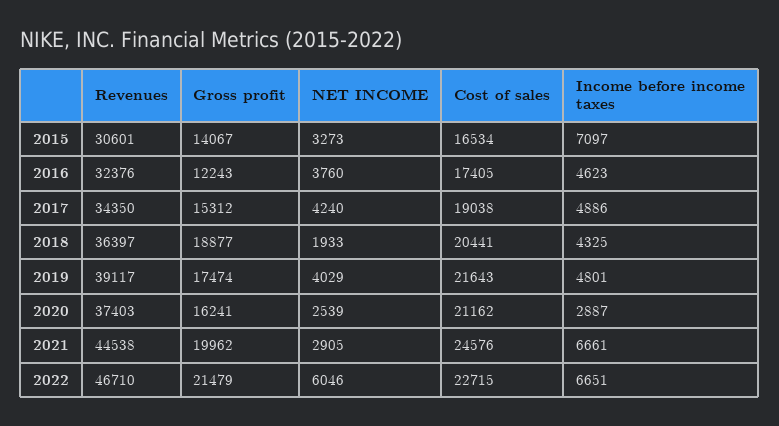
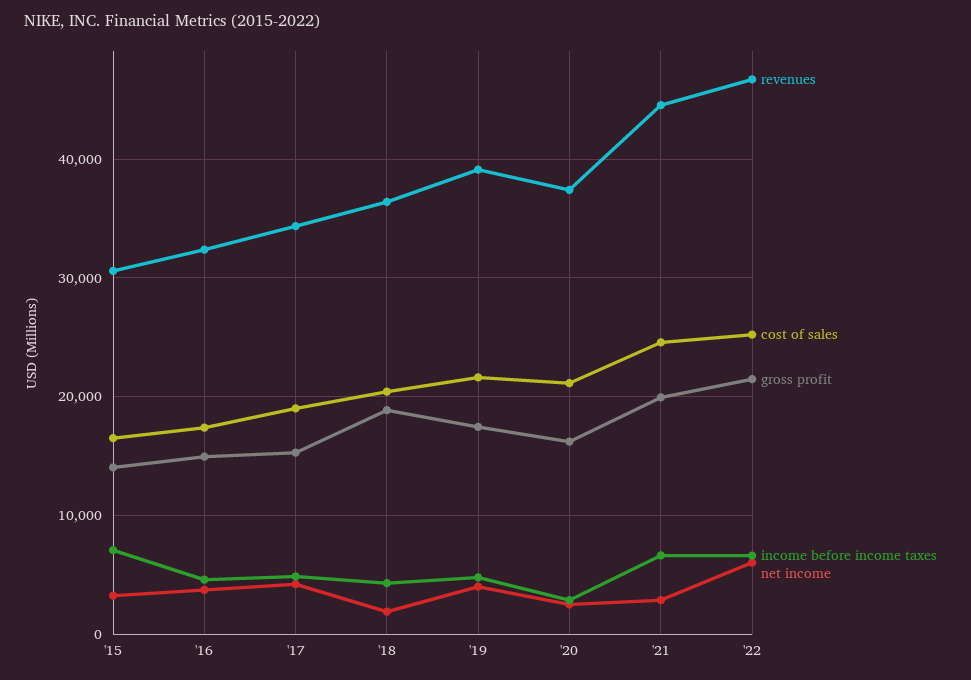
Gross profit, 2016: 12243 -> 15000
Cost of sales, 2022: 22715 -> 25000

